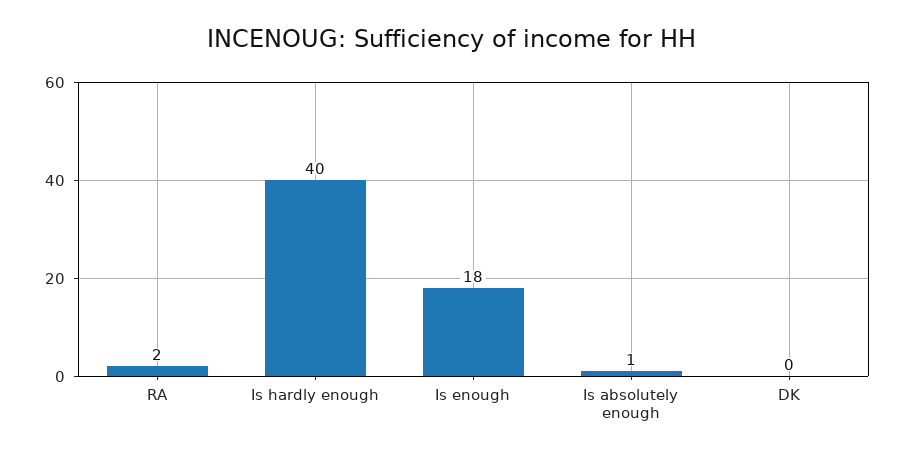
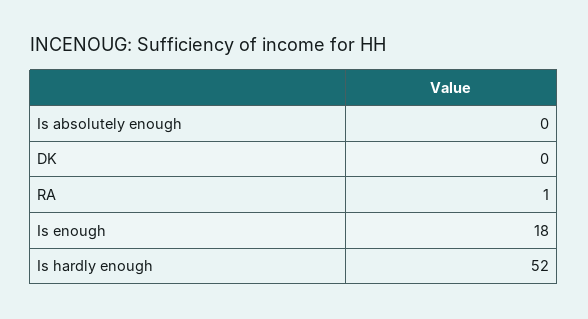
RA: 2 -> 1
Is hardly enough: 40 -> 52
Is absolutely enough: 1 -> 0

